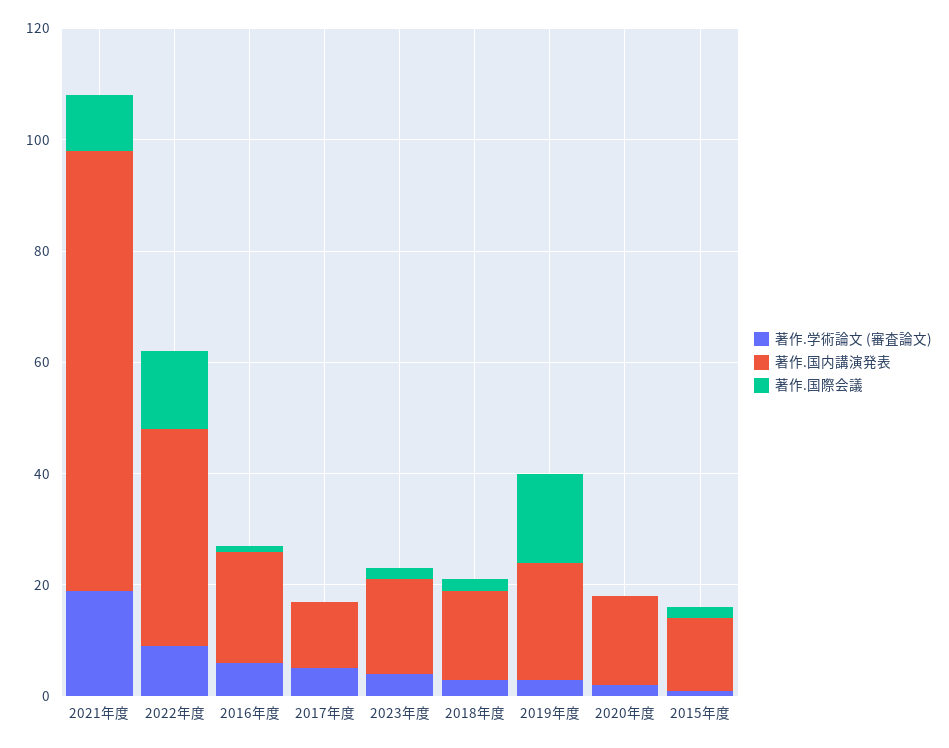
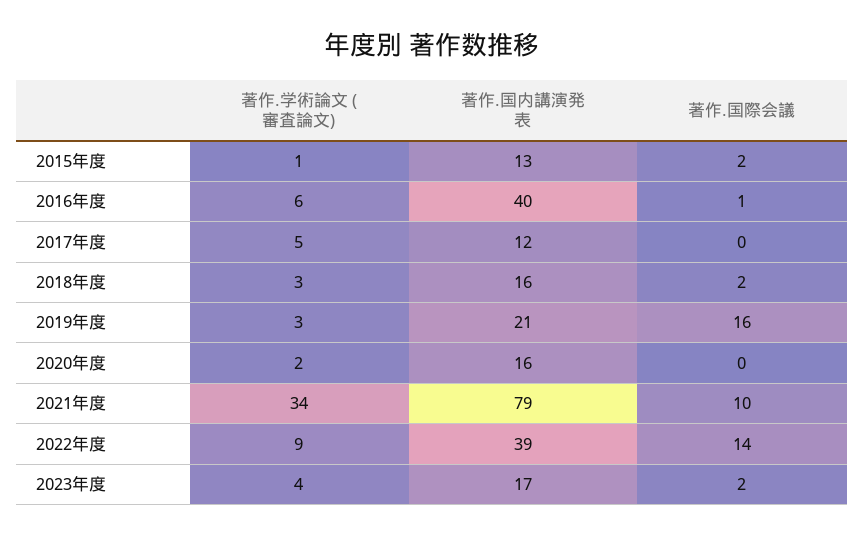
著作.学術論文 (審査論文), 2021年度: 20 -> 34
著作.国内講演発表, 2016年度: 20 -> 40

